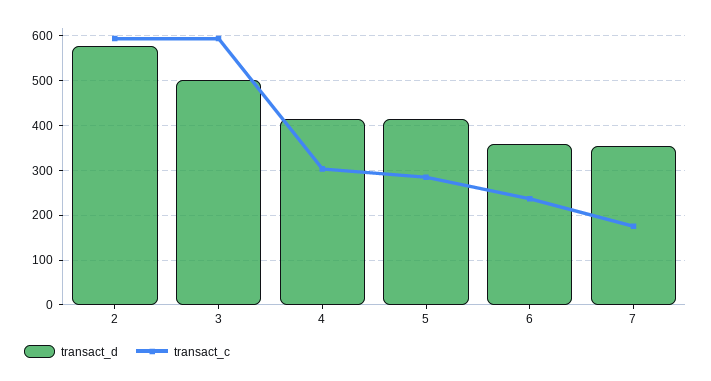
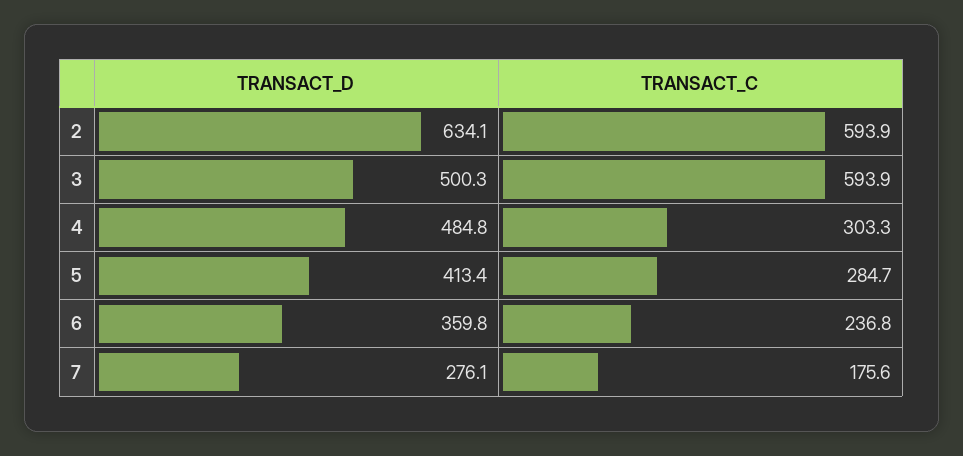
transact_d, 2: 580 -> 634.1
transact_d, 4: 420 -> 484.8
transact_d, 7: 360 -> 276.1

